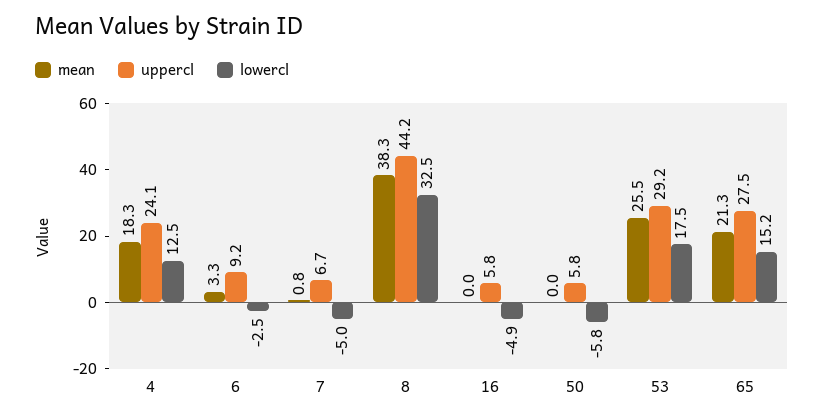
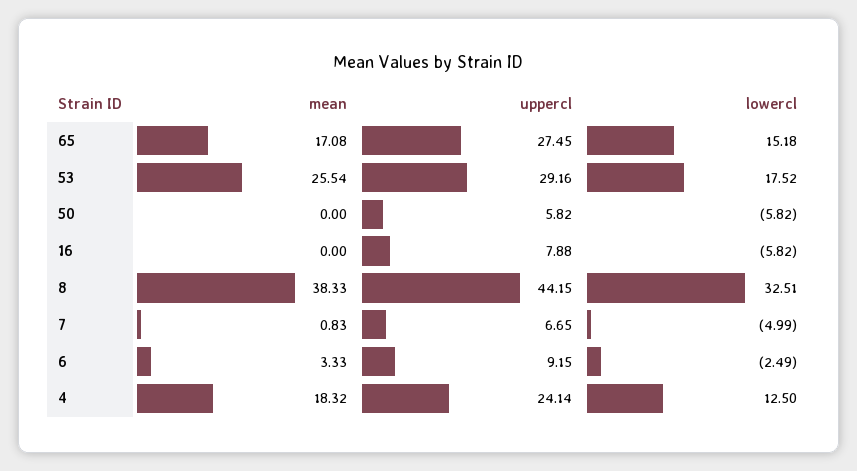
uppercl, 16: 5.8 -> 7.88
lowercl, 16: -4.9 -> -5.82
mean, 65: 21.3 -> 17.08

